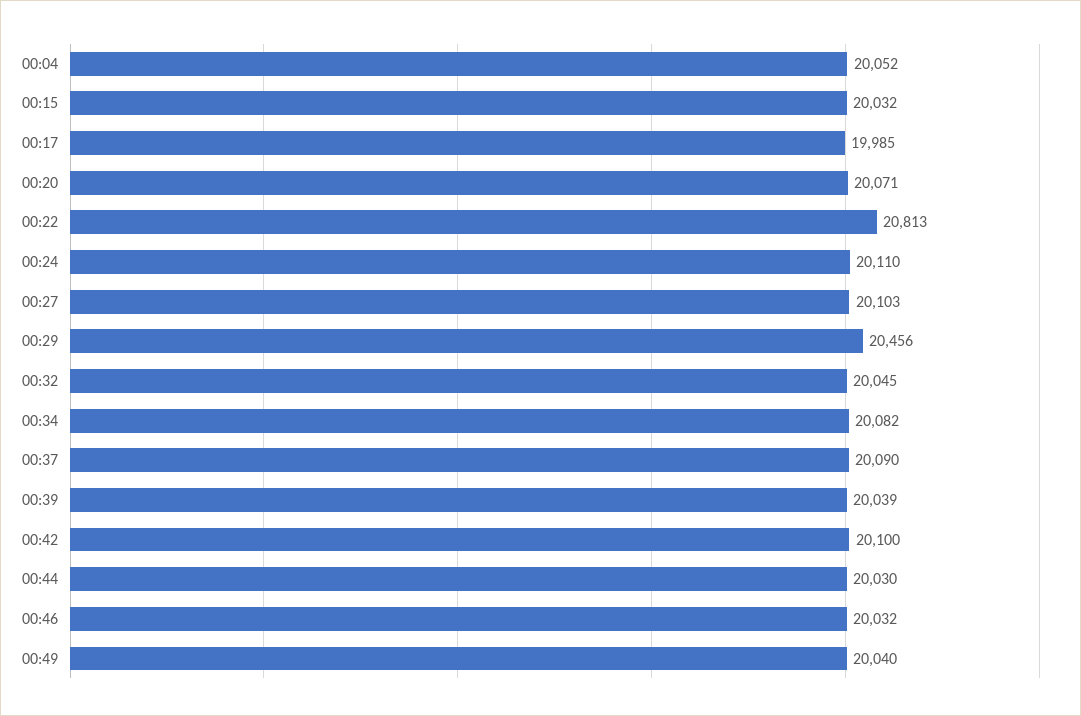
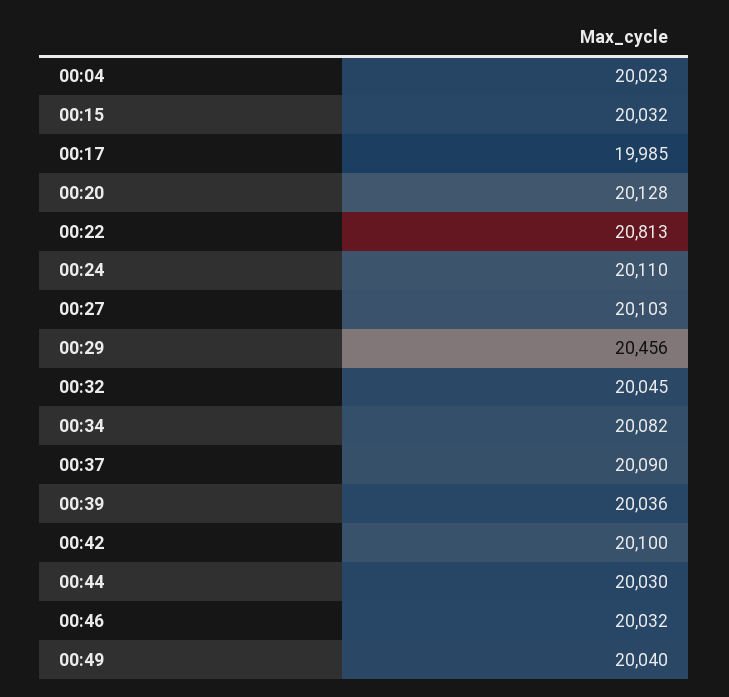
00:04: 20052 -> 20023
00:20: 20071 -> 20128
00:39: 20039 -> 20036

